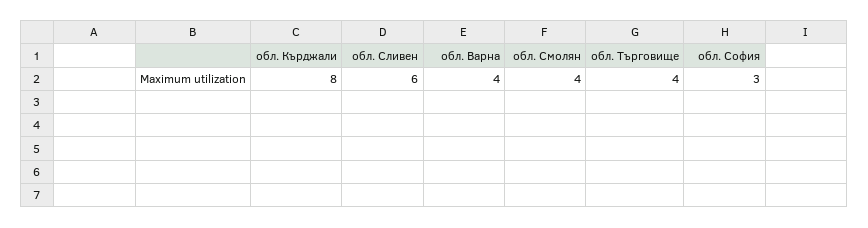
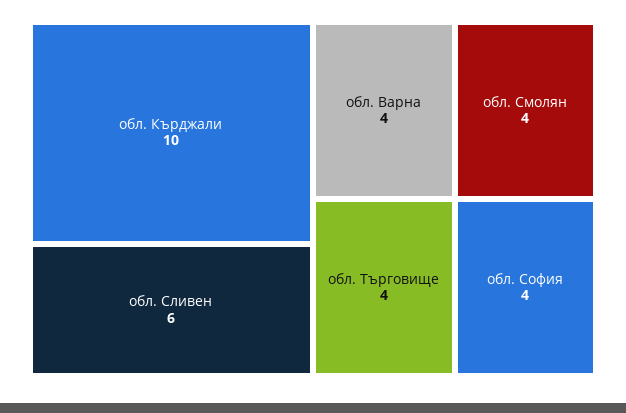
обл. Кърджали: 8 -> 10
обл. София: 3 -> 4

